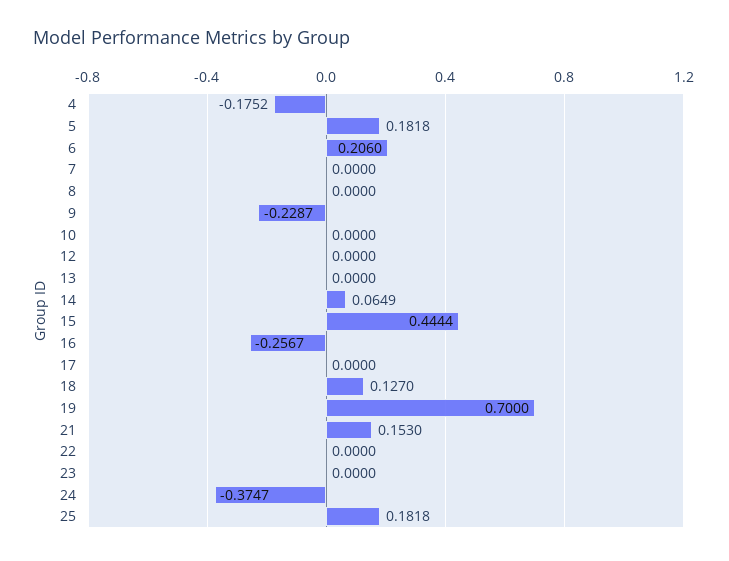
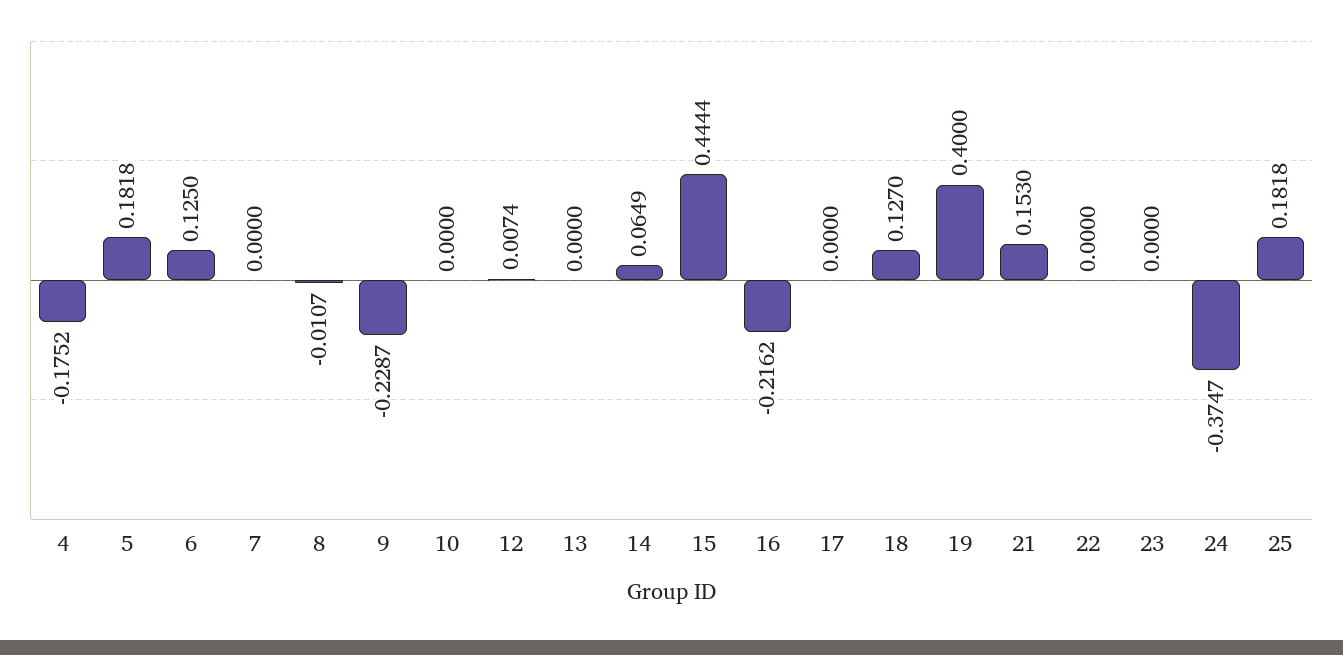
6: 0.206 -> 0.125
8: 0 -> -0.0107
12: 0 -> 0.0074
16: -0.2567 -> -0.2162
19: 0.7 -> 0.4

